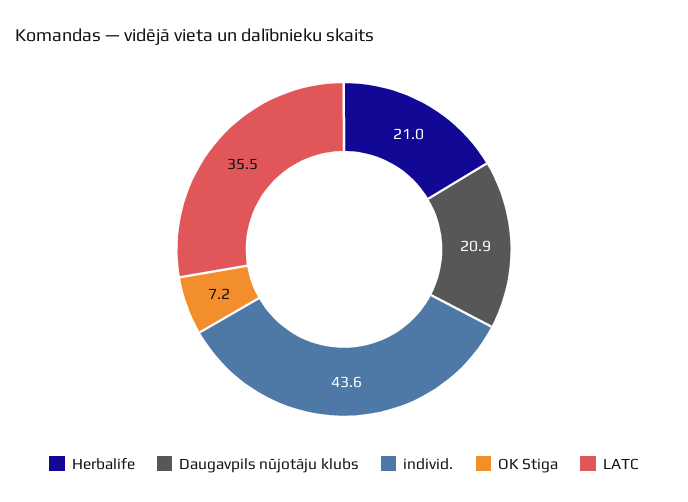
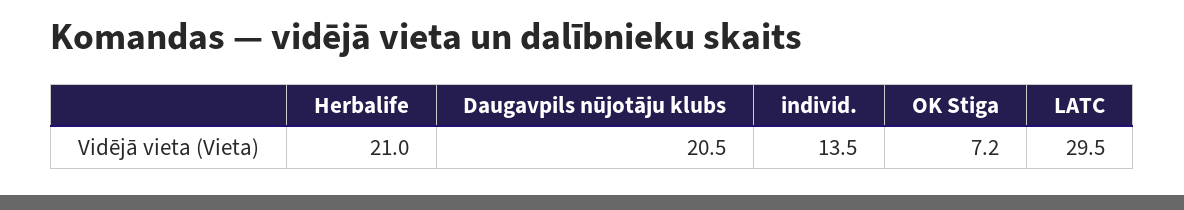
Daugavpils nūjotāju klubs: 20.9 -> 20.5
individ.: 43.6 -> 13.5
LATC: 35.5 -> 29.5

